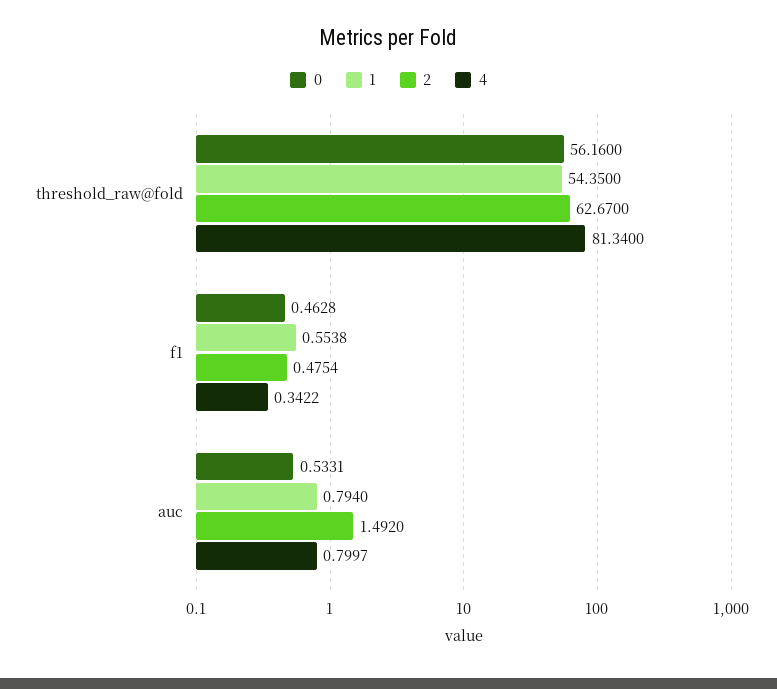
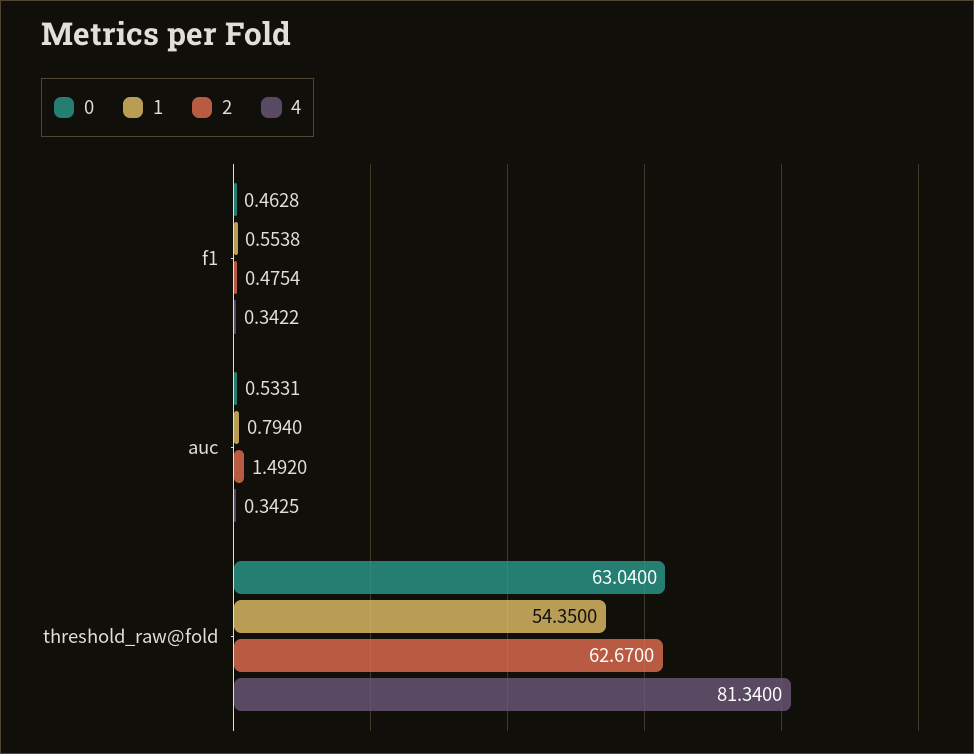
0, threshold_raw@fold: 56.16 -> 63.04
4, auc: 0.7997 -> 0.3425

